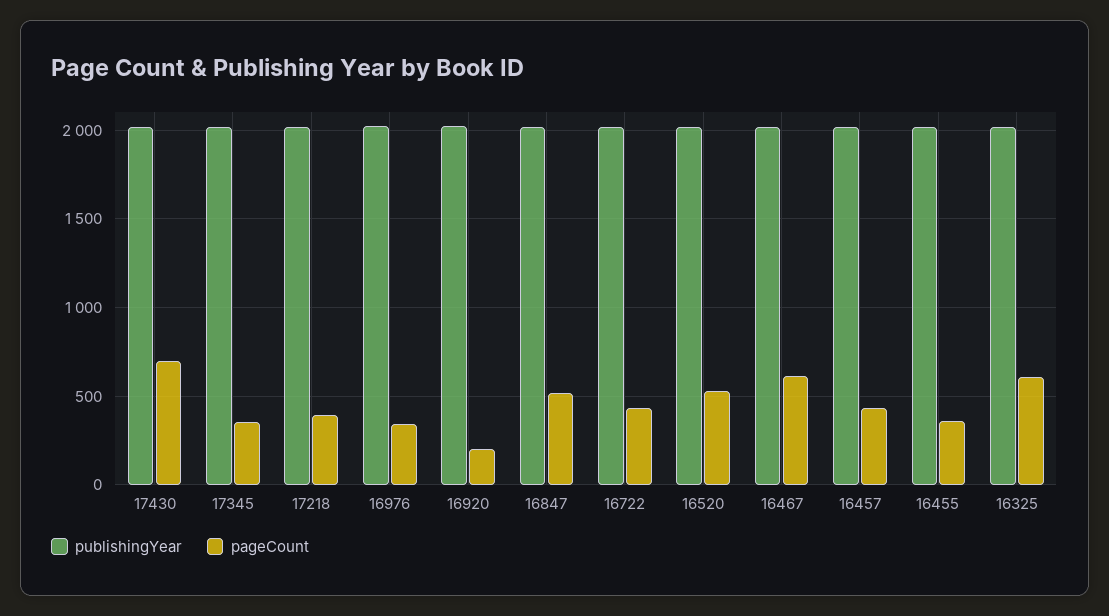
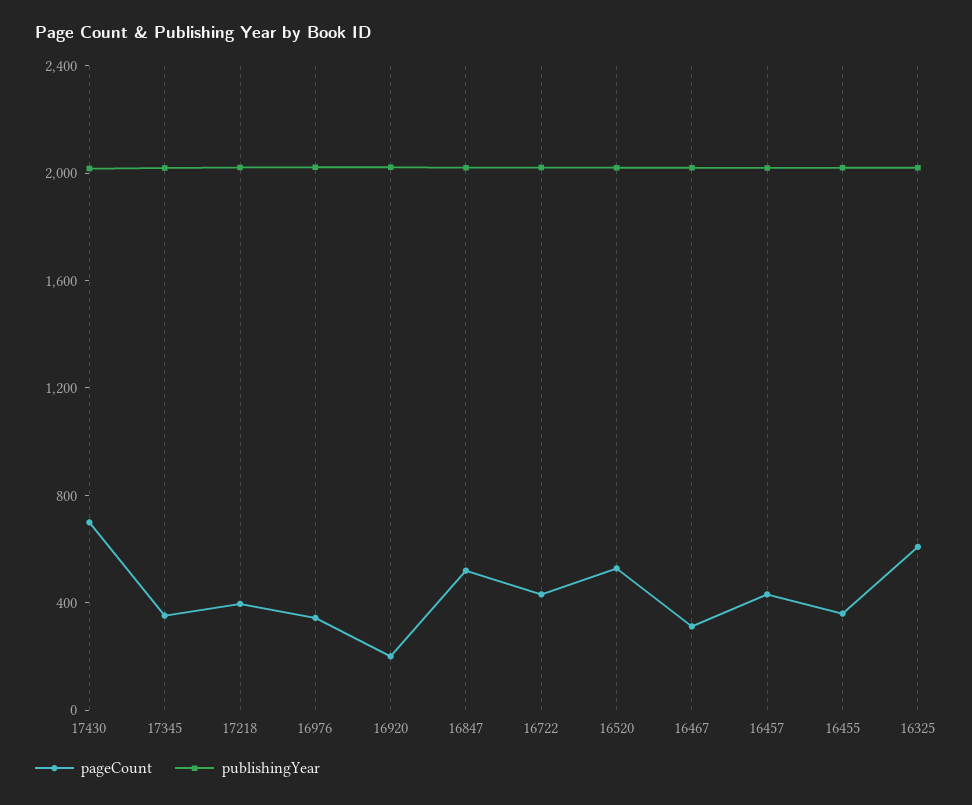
pageCount, 16467: 600 -> 300

